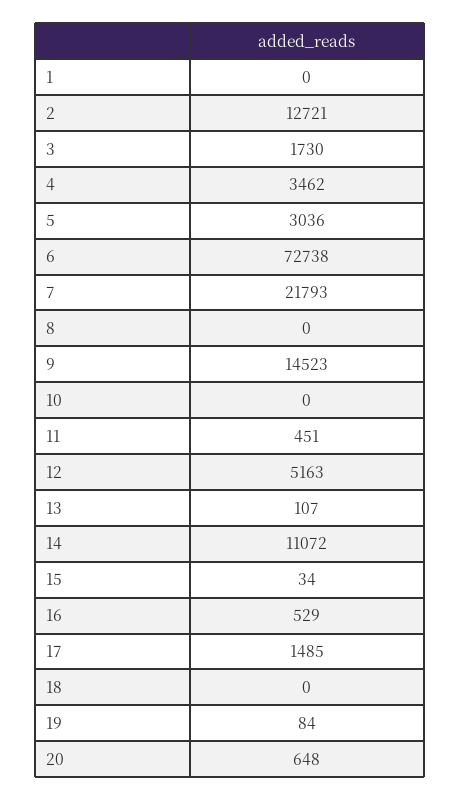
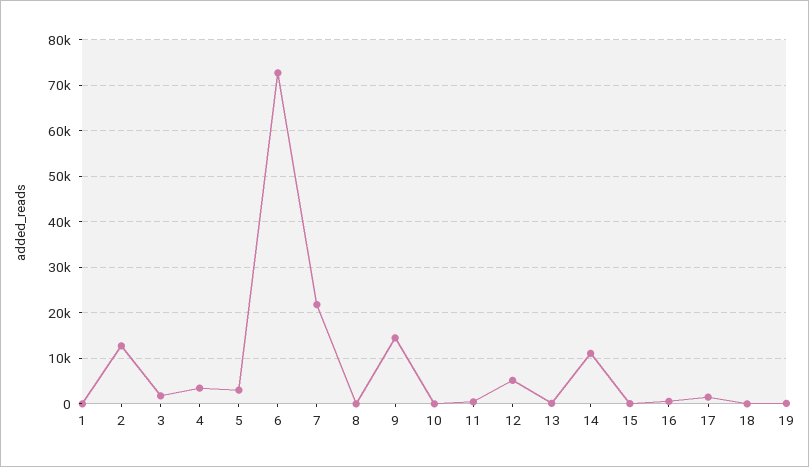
20: 648 -> none

